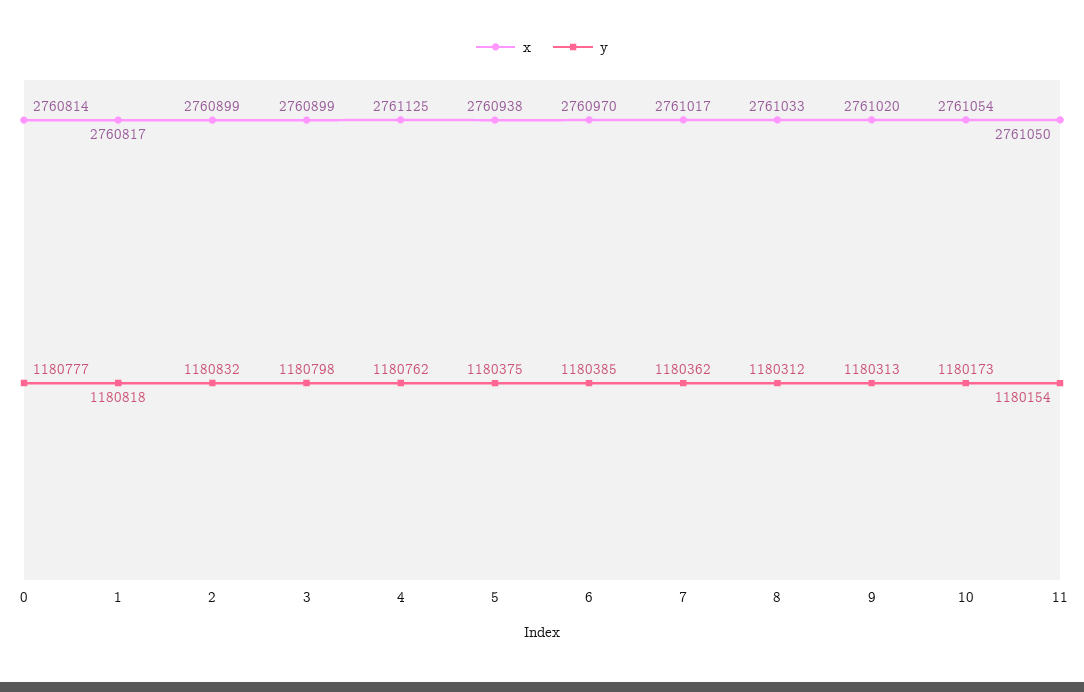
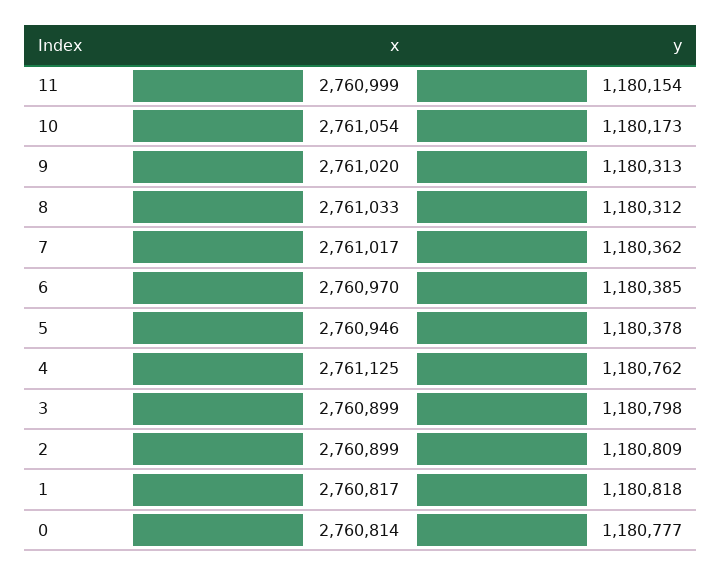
y, 2: 1180832 -> 1180809
x, 5: 2760938 -> 2760946
y, 5: 1180375 -> 1180378
x, 11: 2761050 -> 2760999

